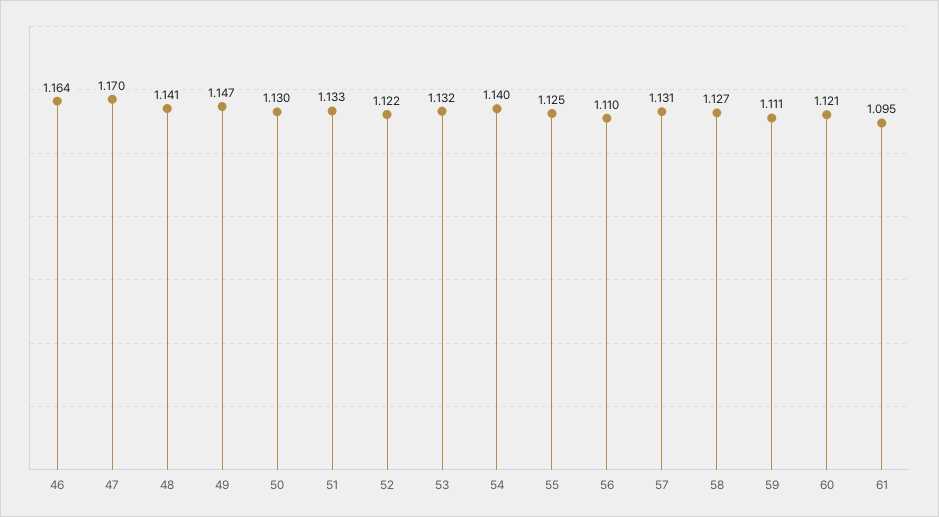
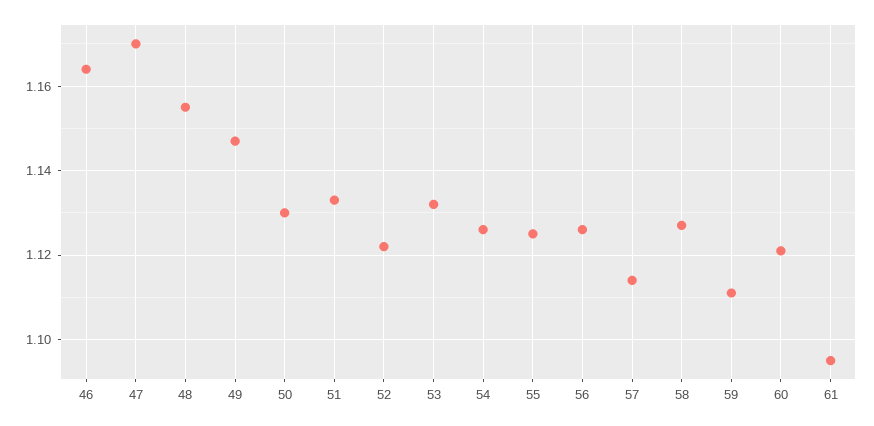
48: 1.141 -> 1.155
54: 1.14 -> 1.125
56: 1.11 -> 1.125
57: 1.131 -> 1.115

